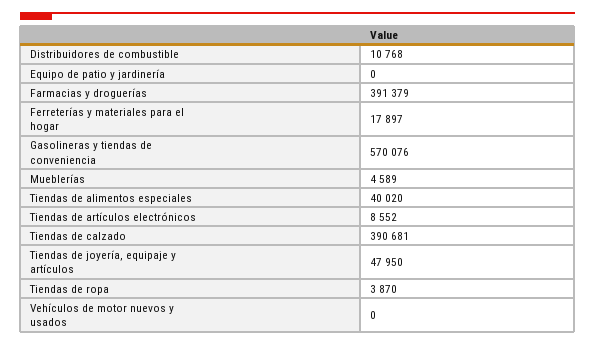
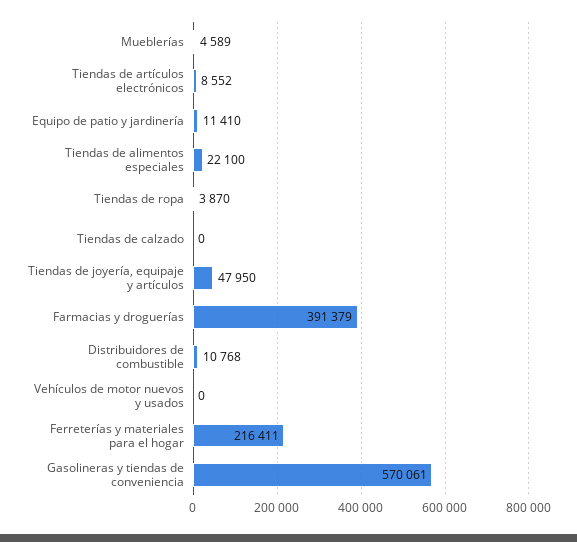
Equipo de patio y jardinería: 0 -> 11410
Ferreterías y materiales para el hogar: 17897 -> 216411
Gasolineras y tiendas de conveniencia: 570076 -> 570061
Tiendas de alimentos especiales: 40020 -> 22100
Tiendas de calzado: 390681 -> 0

